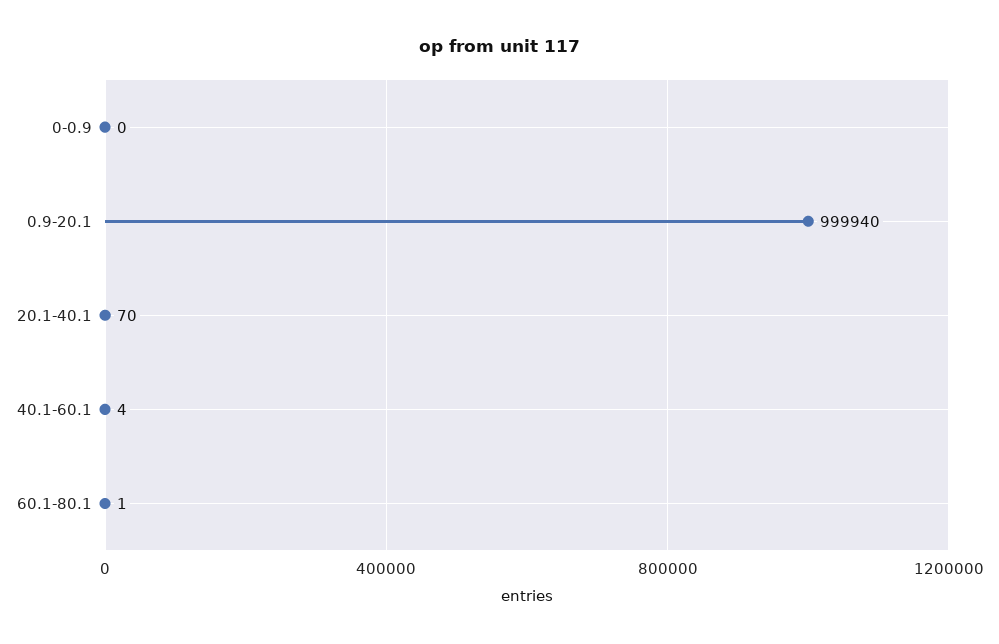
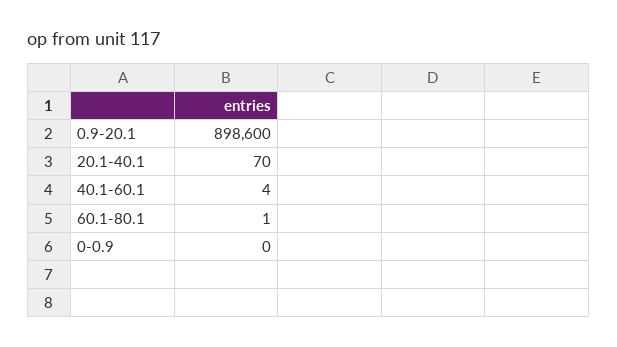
0.9-20.1: 999940 -> 898600

